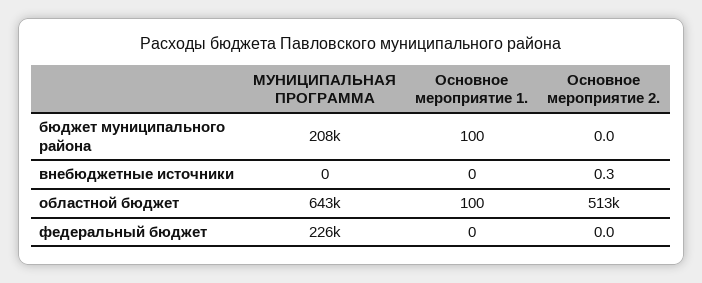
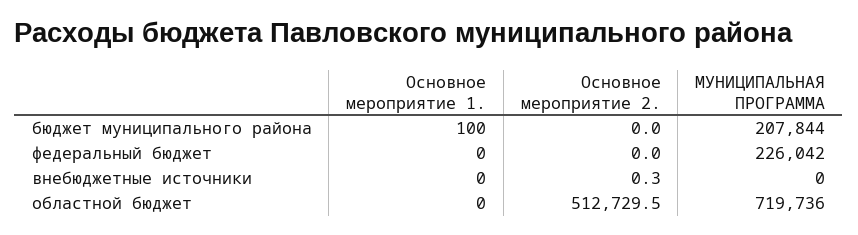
МУНИЦИПАЛЬНАЯ ПРОГРАММА, областной бюджет: 643000 -> 719736
Основное мероприятие 1., областной бюджет: 100 -> 0

